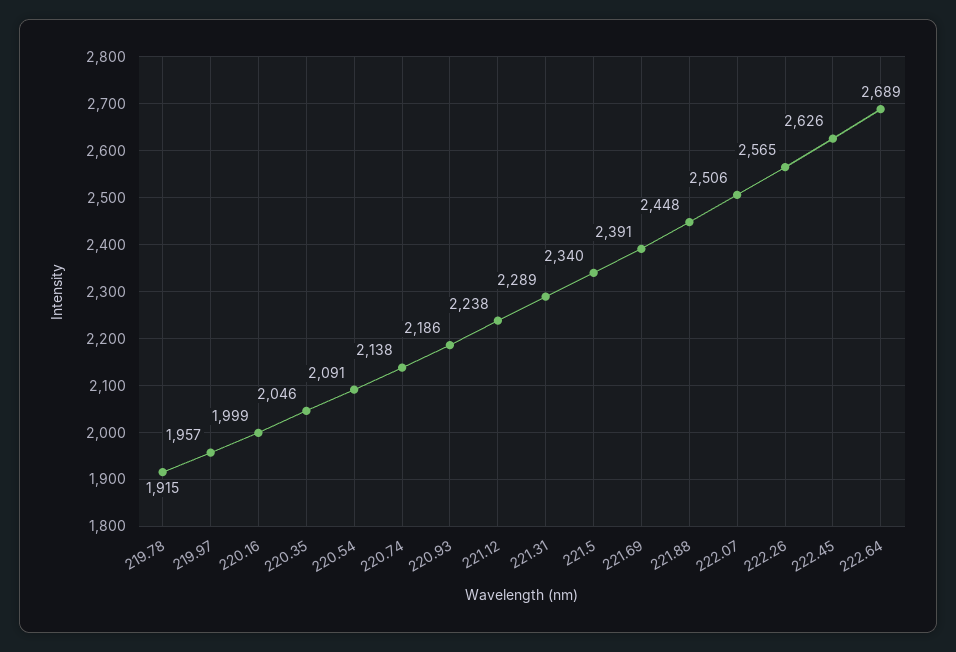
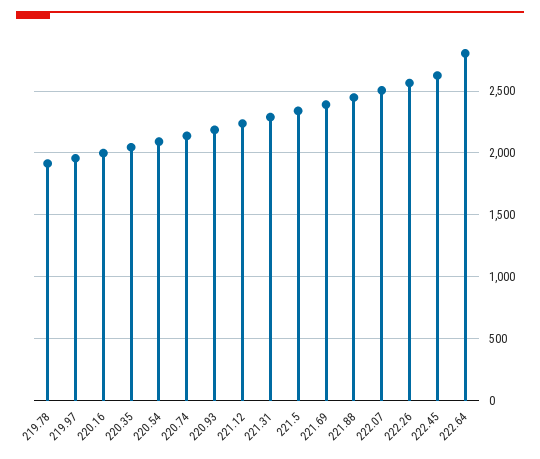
222.64: 2689 -> 2800

